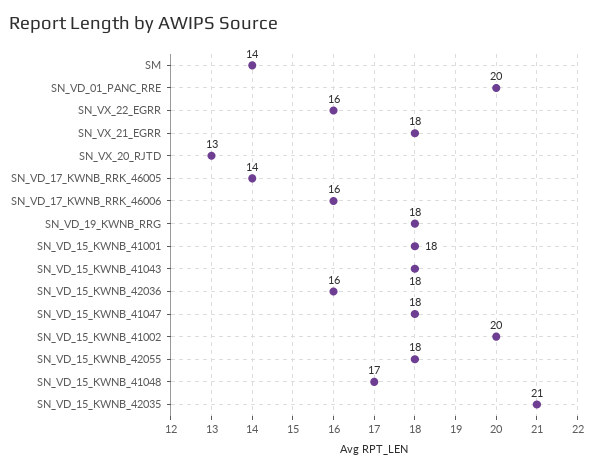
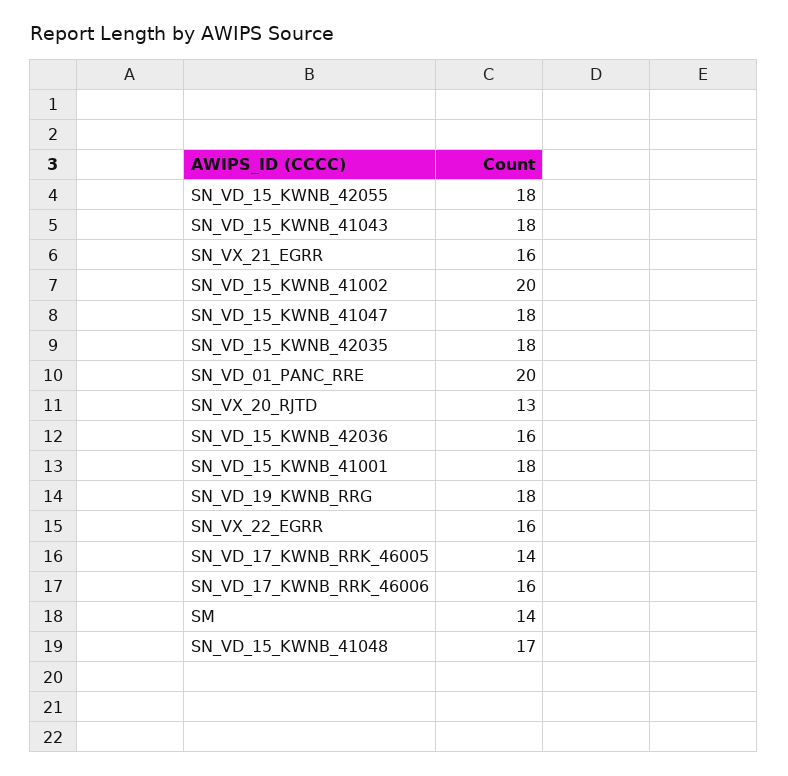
SN_VX_21_EGRR: 18 -> 16
SN_VD_15_KWNB_42035: 21 -> 18

